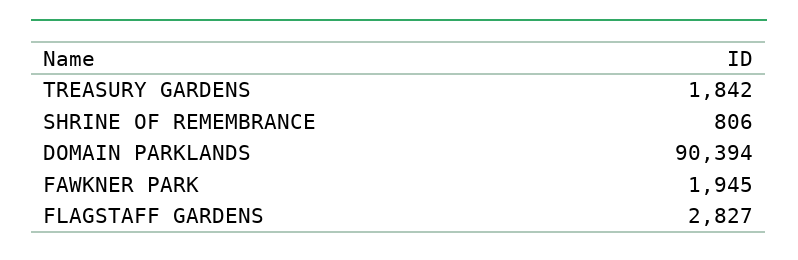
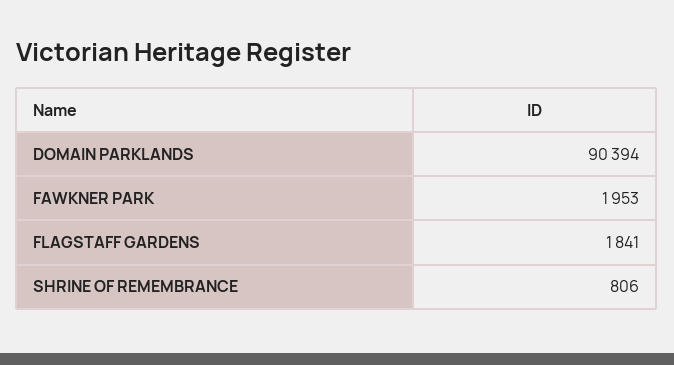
TREASURY GARDENS: 1842 -> none
FAWKNER PARK: 1945 -> 1953
FLAGSTAFF GARDENS: 2827 -> 1841

